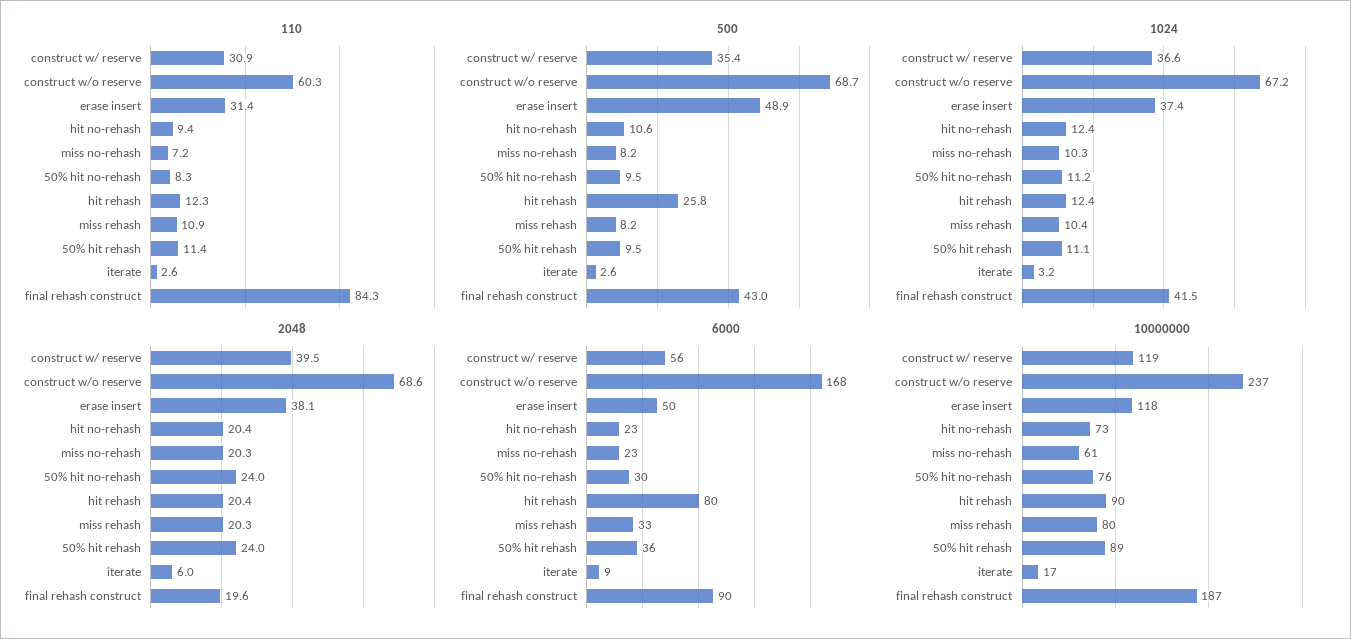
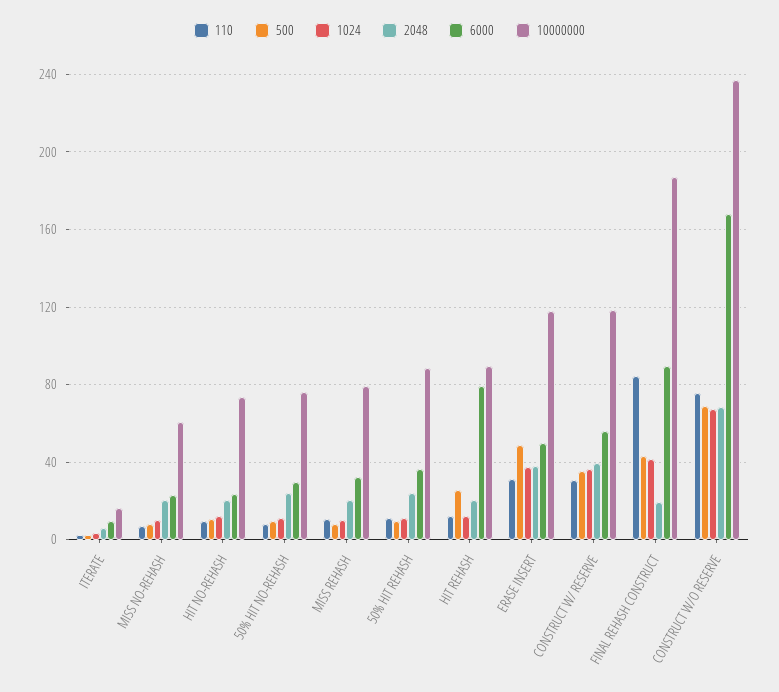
110, construct w/o reserve: 60.3 -> 75

